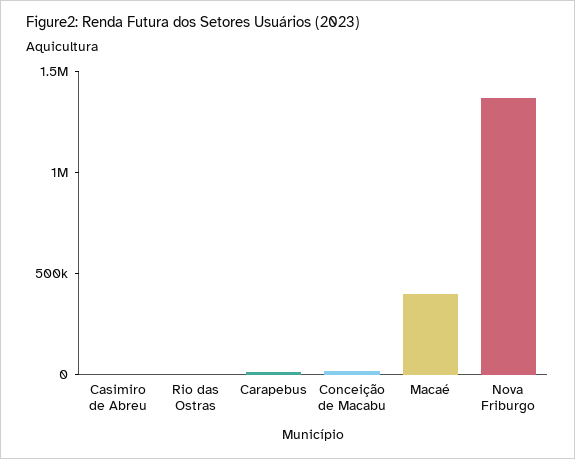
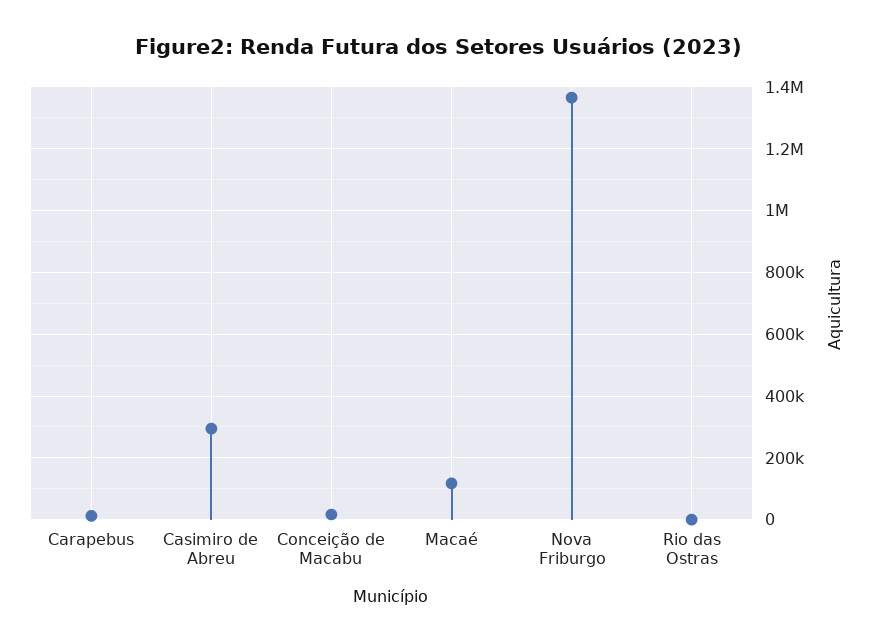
Casimiro de Abreu: 0 -> 300000
Macaé: 400000 -> 120000

